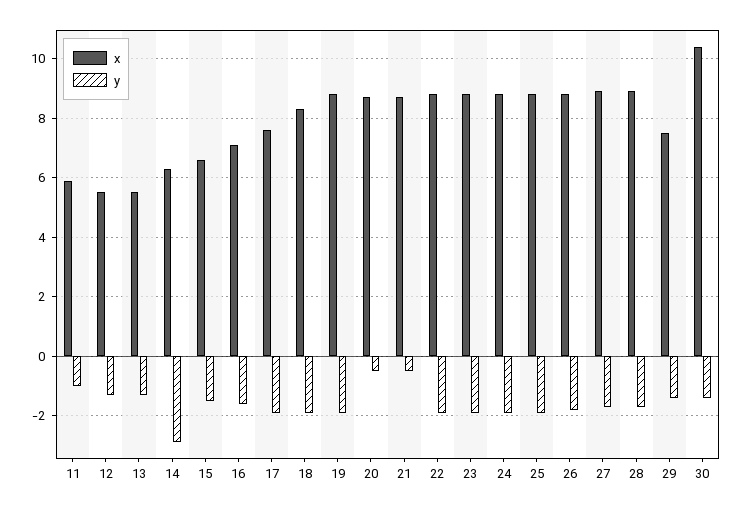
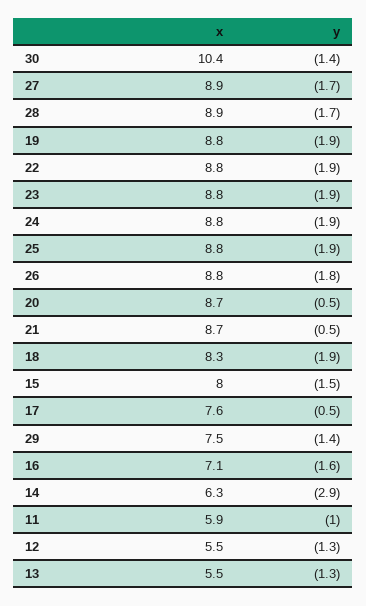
x, 15: 6.5 -> 8
y, 17: -2 -> -0.5

